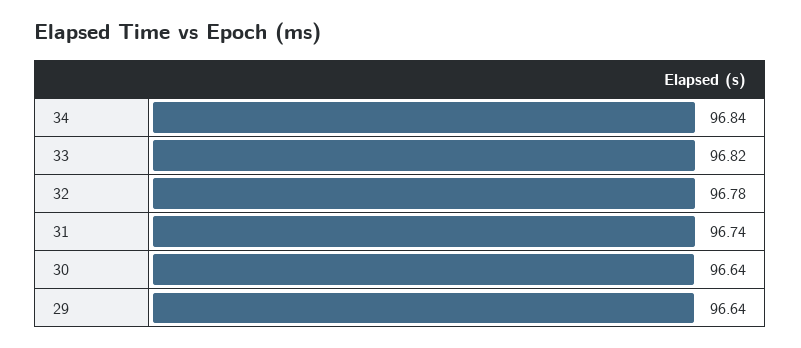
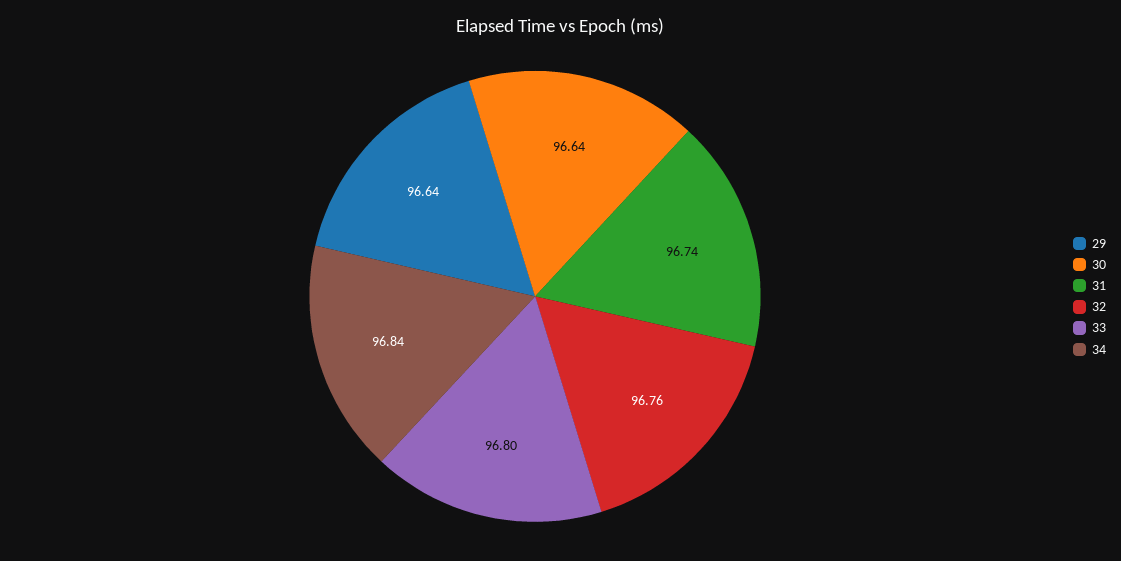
33: 96.82 -> 96.8
32: 96.78 -> 96.76

